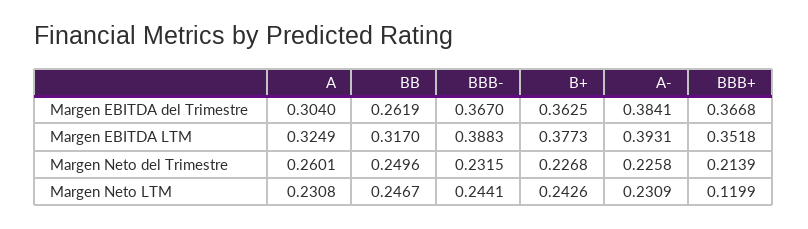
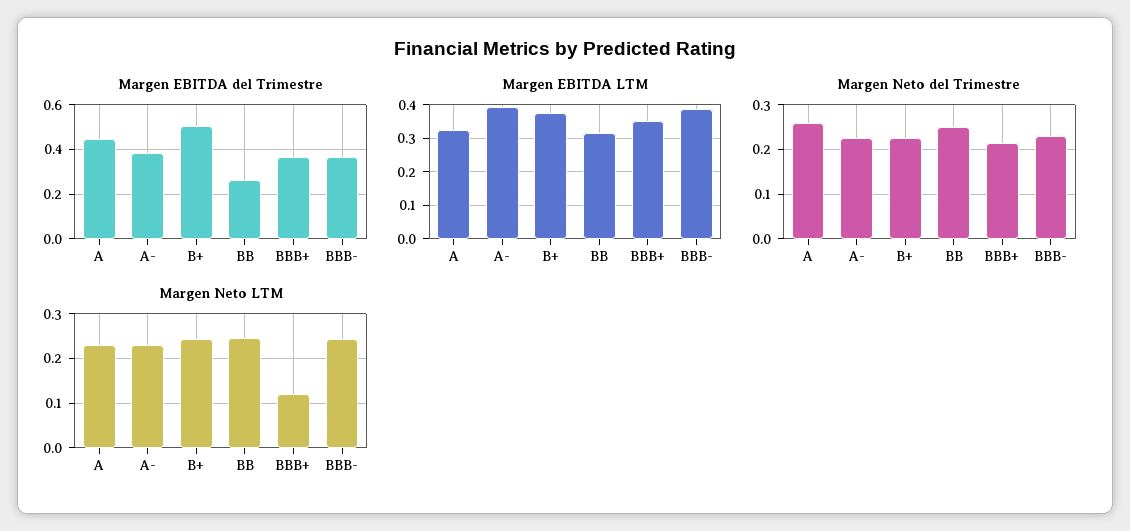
Margen EBITDA del Trimestre, A: 0.304 -> 0.45
Margen EBITDA del Trimestre, B+: 0.3625 -> 0.5

